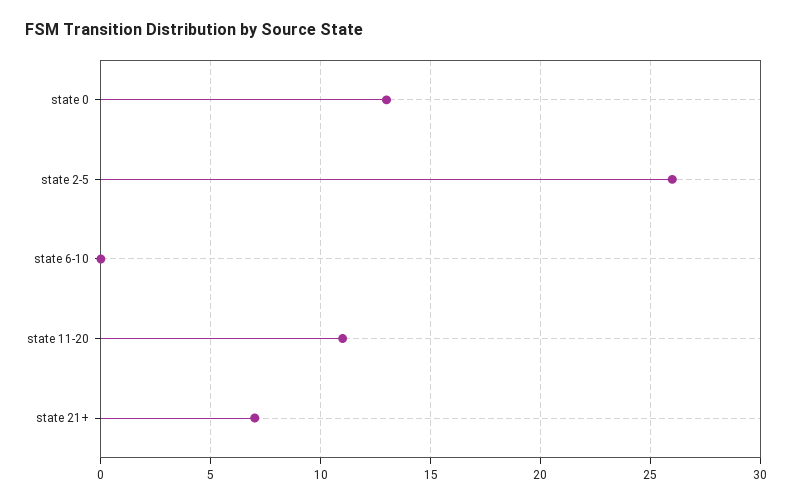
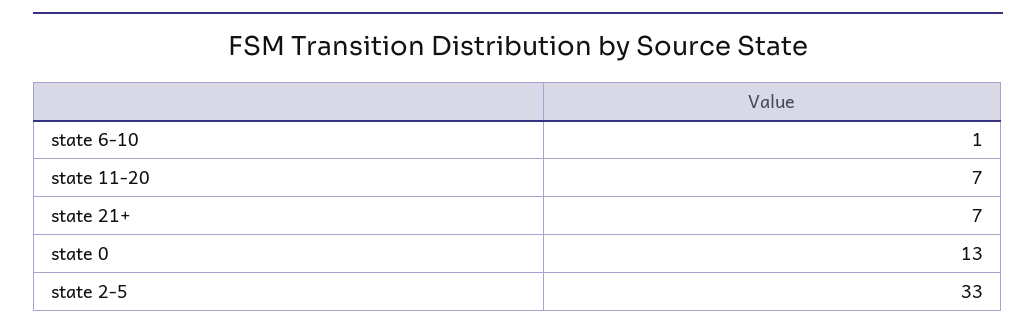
state 2-5: 26 -> 33
state 6-10: 0 -> 1
state 11-20: 11 -> 7

